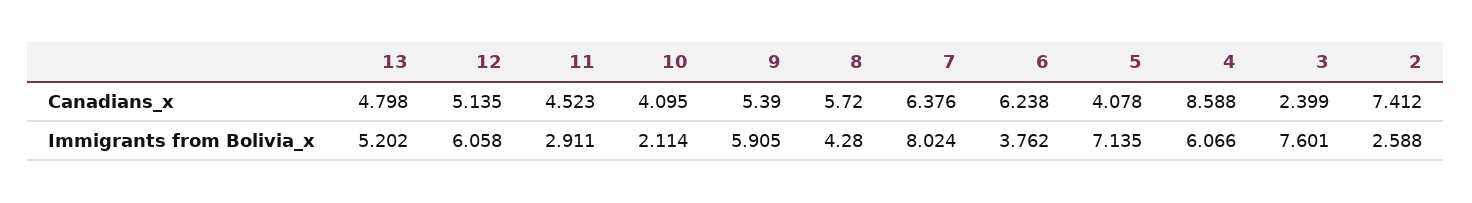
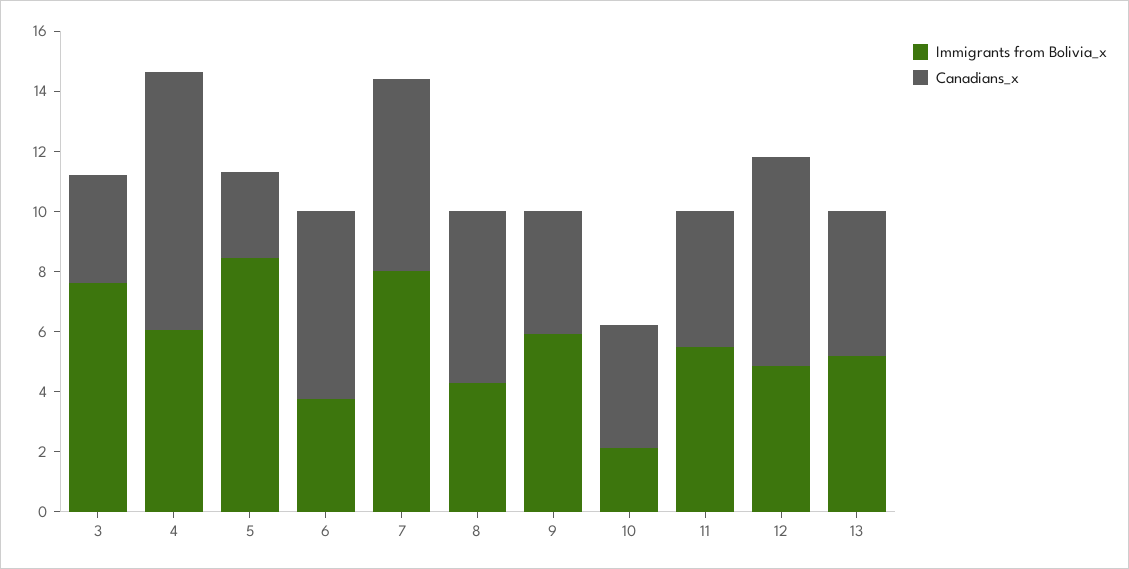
Canadians_x, 12: 5.135 -> 7
Canadians_x, 9: 5.39 -> 4
Canadians_x, 5: 4.078 -> 3
Canadians_x, 3: 2.399 -> 3.5
Canadians_x, 2: 7.412 -> none
Immigrants from Bolivia_x, 12: 6.058 -> 5
Immigrants from Bolivia_x, 11: 2.911 -> 5.5
Immigrants from Bolivia_x, 5: 7.135 -> 8.5
Immigrants from Bolivia_x, 2: 2.588 -> none

